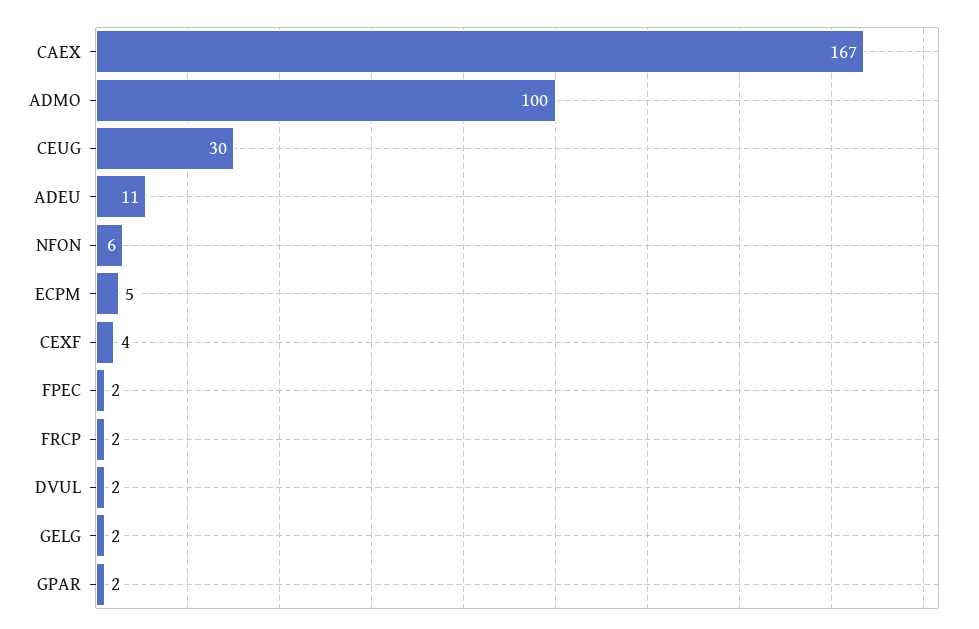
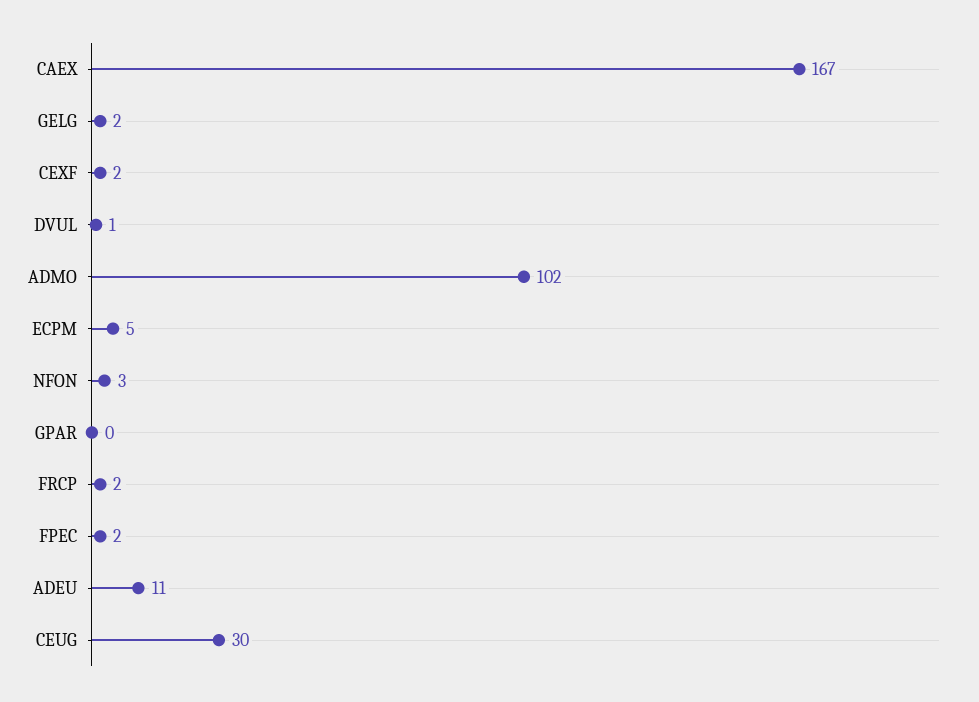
ADMO: 100 -> 102
NFON: 6 -> 3
CEXF: 4 -> 2
DVUL: 2 -> 1
GPAR: 2 -> 0

